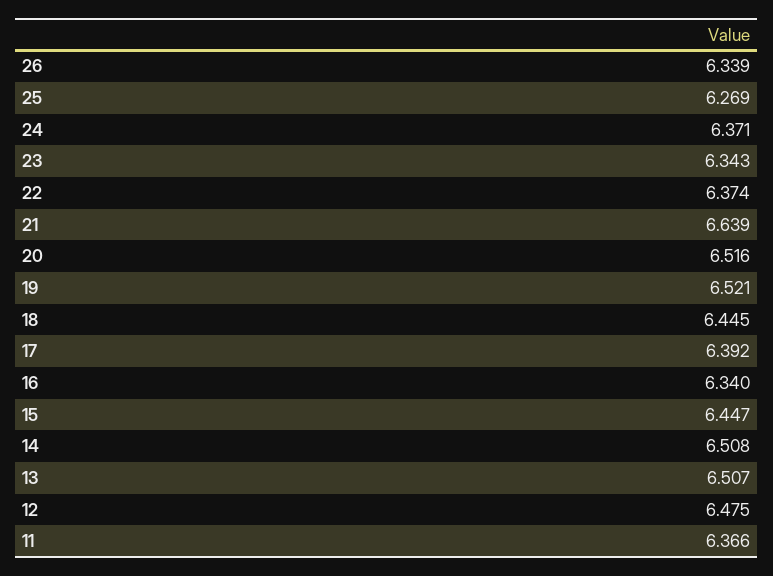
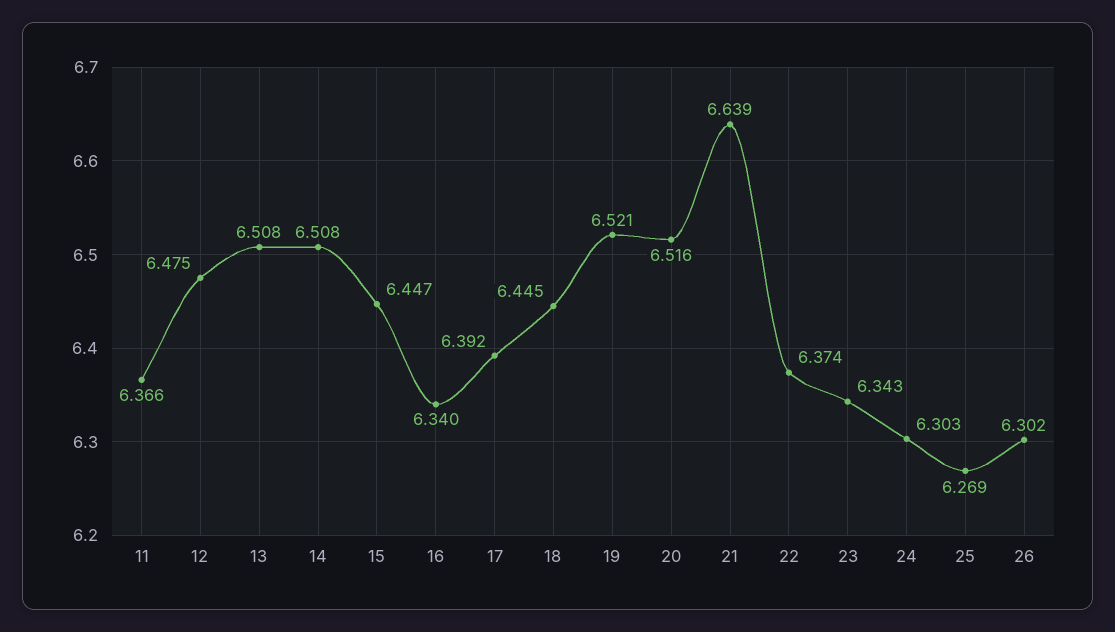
26: 6.339 -> 6.302
24: 6.371 -> 6.303
13: 6.507 -> 6.508

